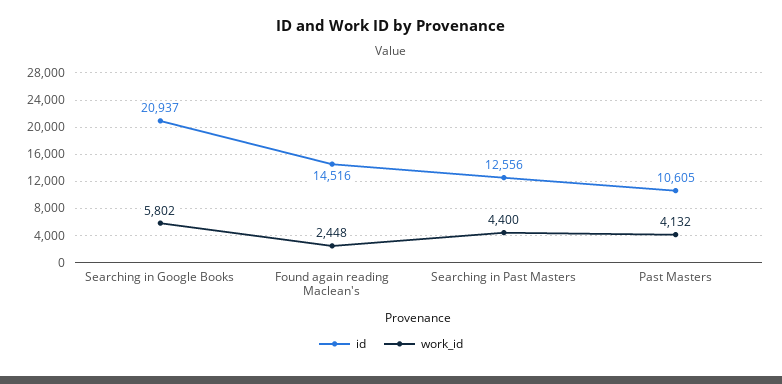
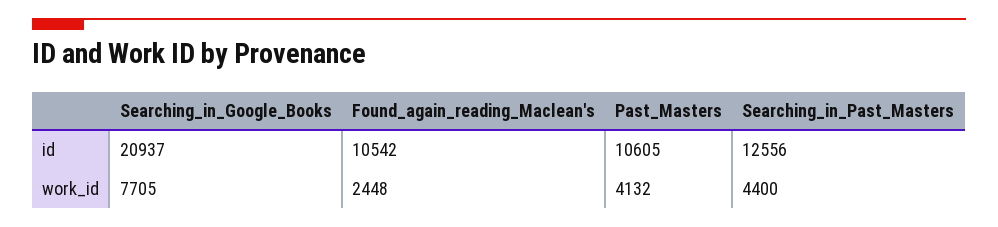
work_id, Searching in Google Books: 5802 -> 7705
id, Found again reading Maclean's: 14516 -> 10542

